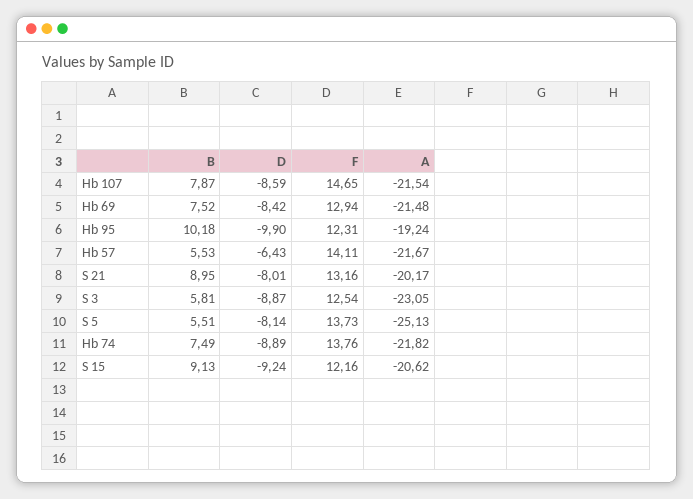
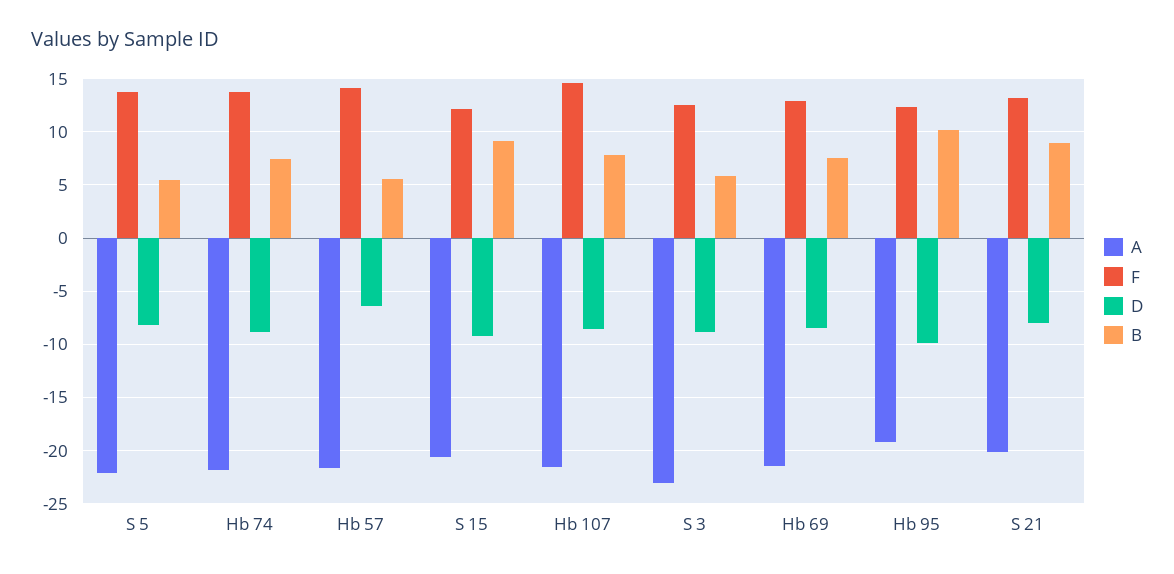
A, S 5: -25.13 -> -22

